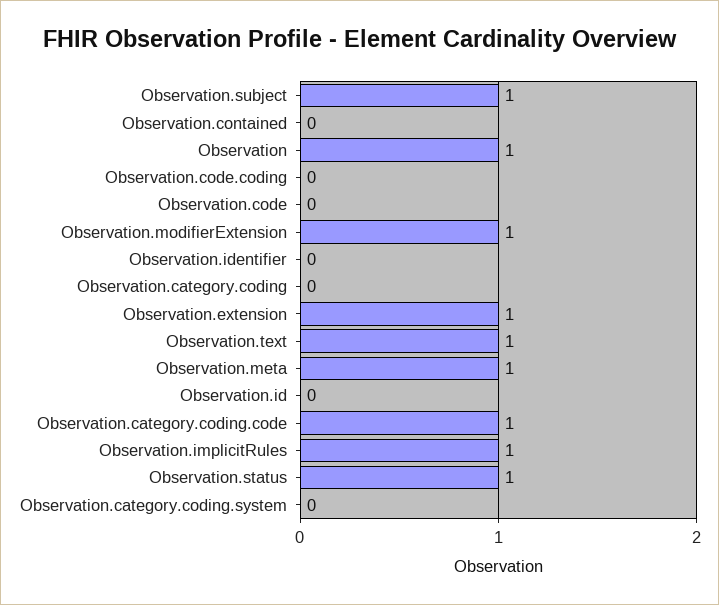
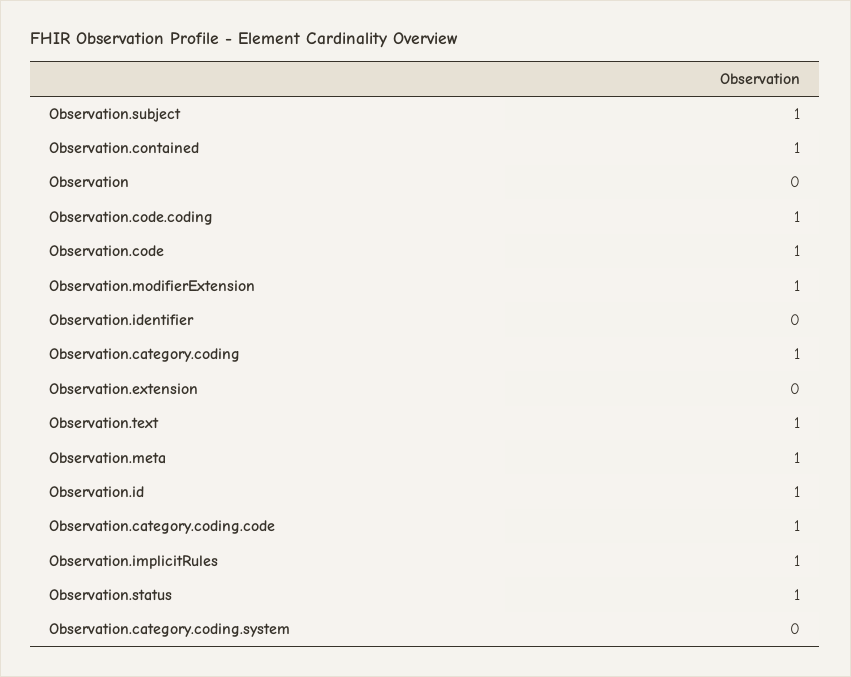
Observation.contained: 0 -> 1
Observation: 1 -> 0
Observation.code.coding: 0 -> 1
Observation.code: 0 -> 1
Observation.category.coding: 0 -> 1
Observation.extension: 1 -> 0
Observation.id: 0 -> 1

